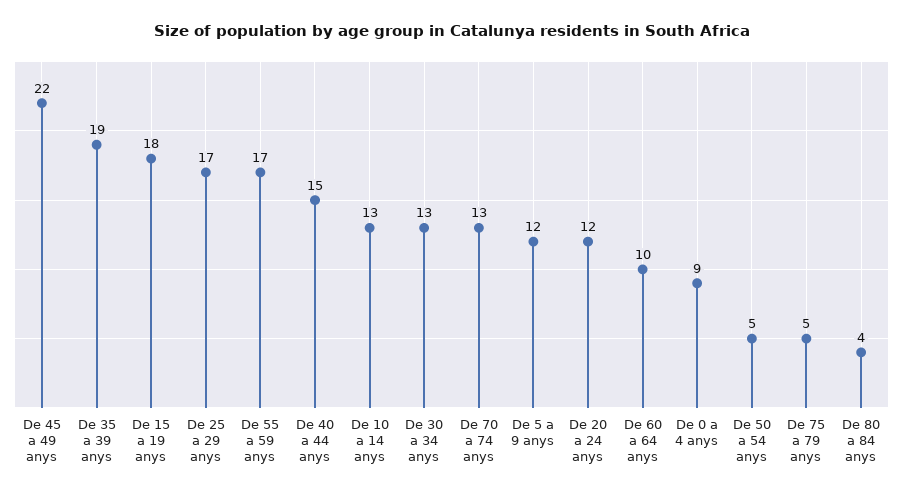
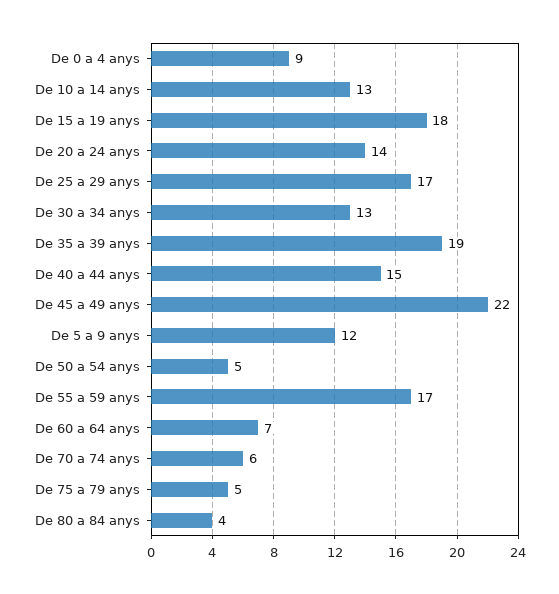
De 70 a 74 anys: 13 -> 6
De 20 a 24 anys: 12 -> 14
De 60 a 64 anys: 10 -> 7

